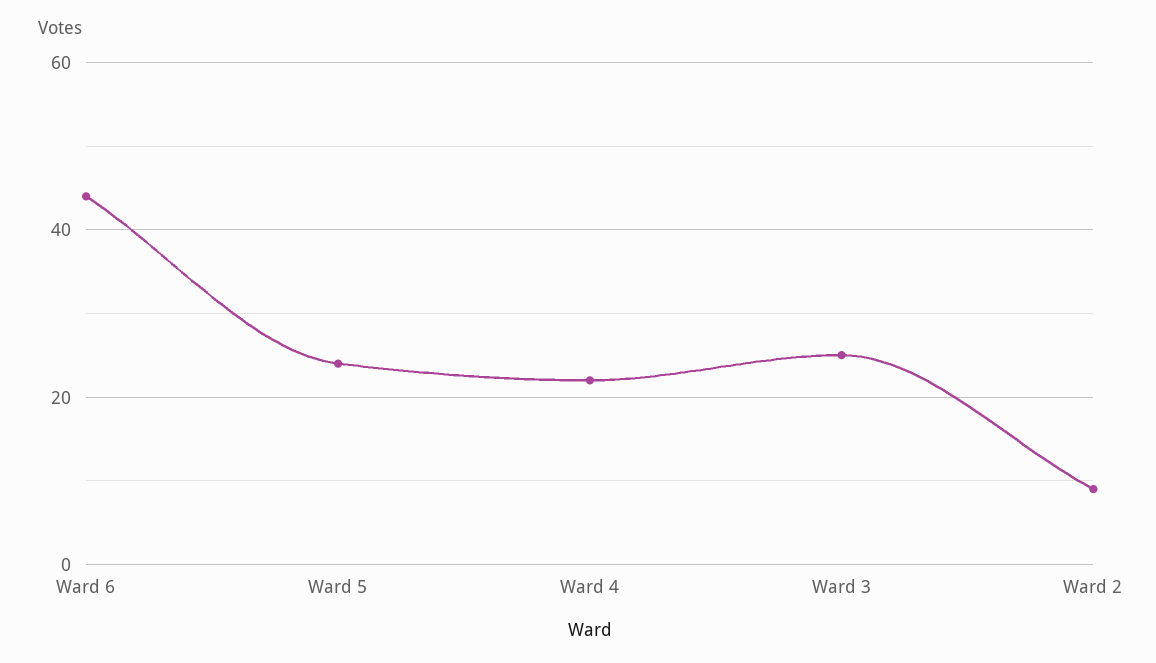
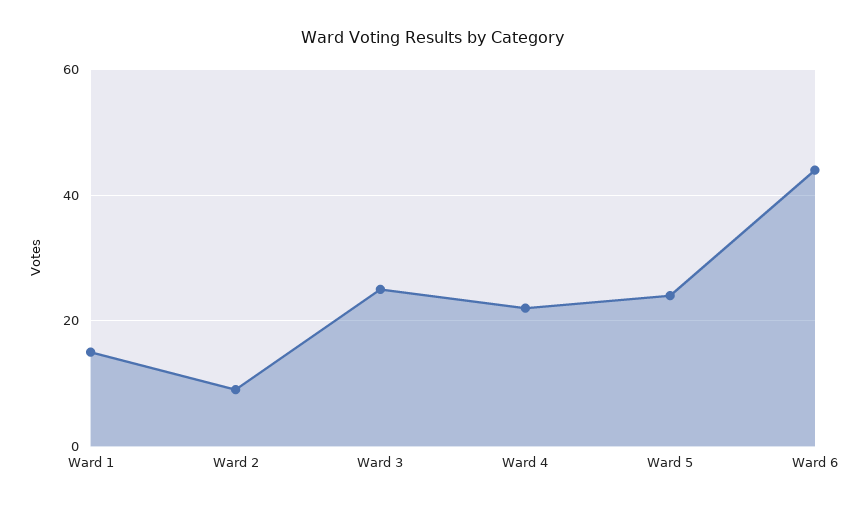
Ward 1: none -> 15

